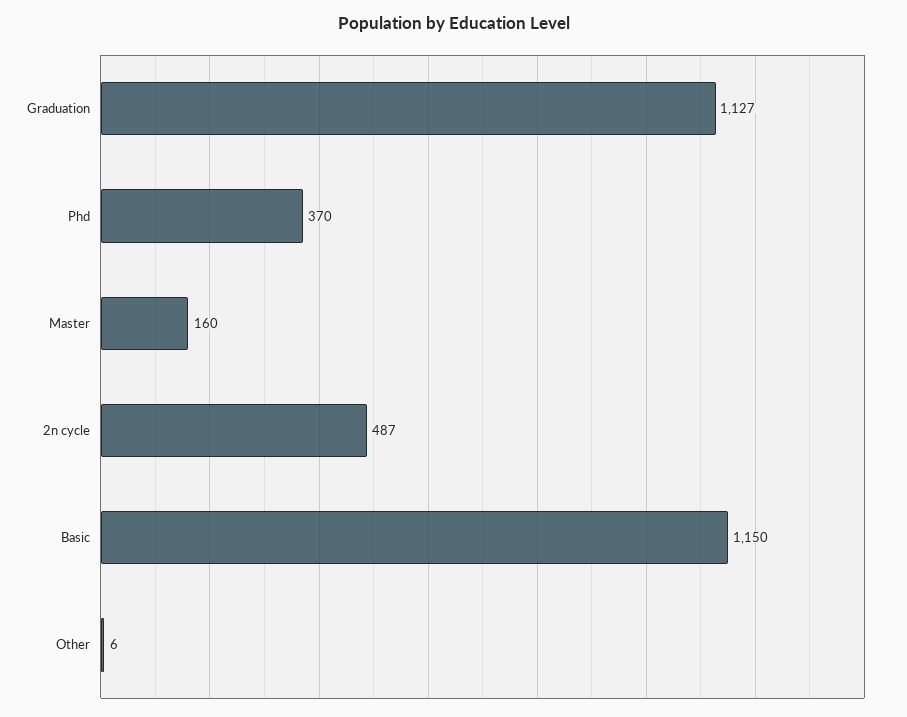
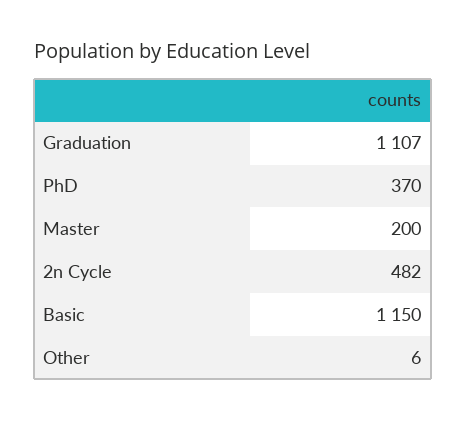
Graduation: 1127 -> 1107
Master: 160 -> 200
2n cycle: 487 -> 482

